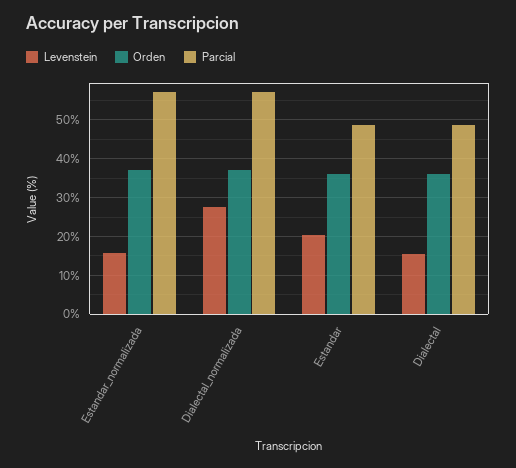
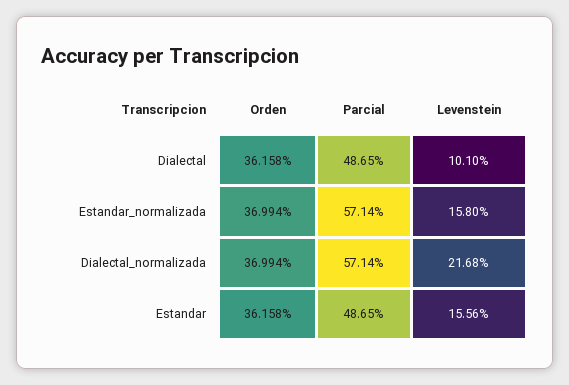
Levenstein, Dialectal_normalizada: 28 -> 21.68
Levenstein, Estandar: 20 -> 15.56
Levenstein, Dialectal: 16 -> 10.1

